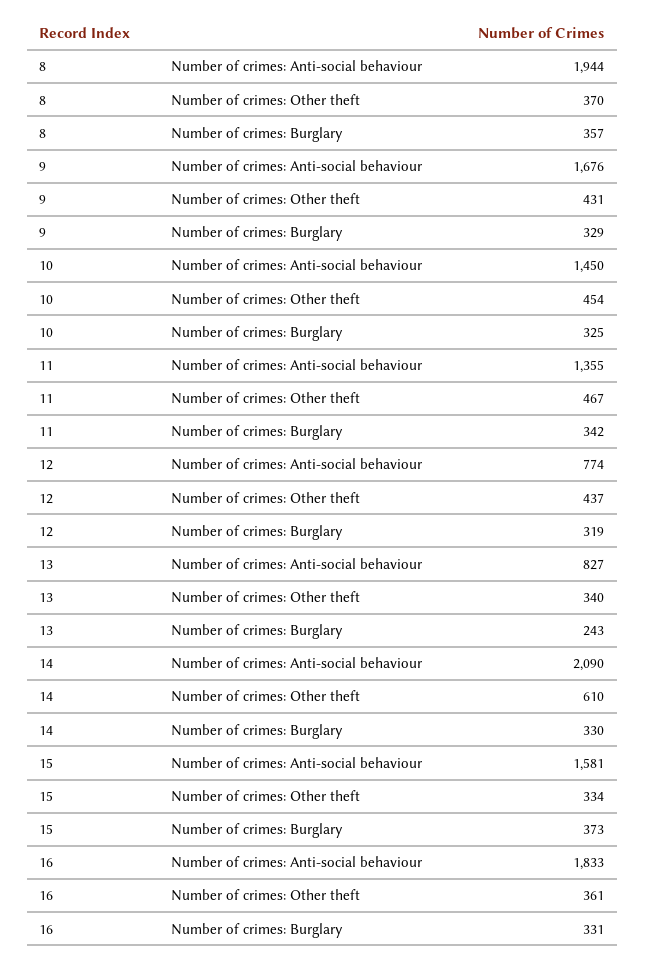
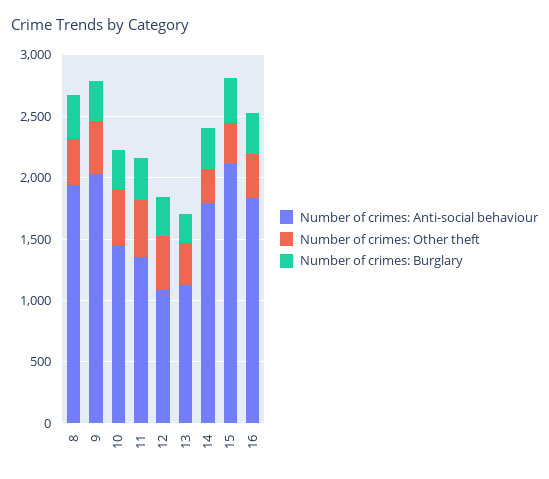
Number of crimes: Anti-social behaviour, 9: 1676 -> 2000
Number of crimes: Anti-social behaviour, 12: 774 -> 1100
Number of crimes: Anti-social behaviour, 13: 827 -> 1100
Number of crimes: Anti-social behaviour, 14: 2090 -> 1800
Number of crimes: Other theft, 14: 610 -> 300
Number of crimes: Anti-social behaviour, 15: 1581 -> 2100

